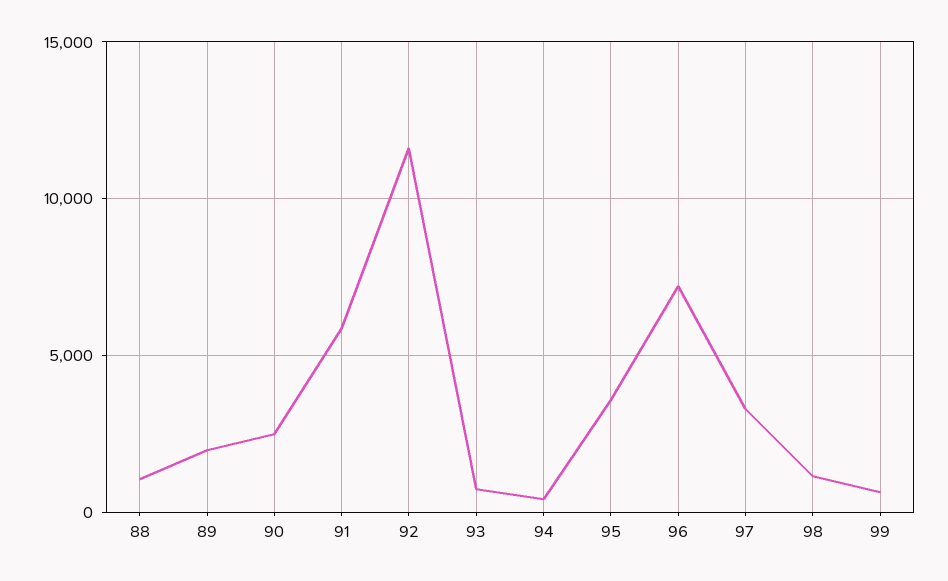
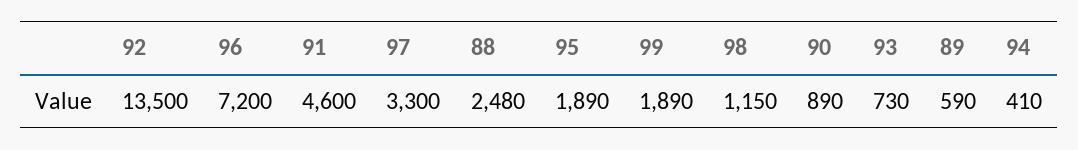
88: 1000 -> 2480
89: 2000 -> 590
90: 2500 -> 890
91: 6000 -> 4600
92: 11500 -> 13500
95: 3500 -> 1890
99: 500 -> 1890

